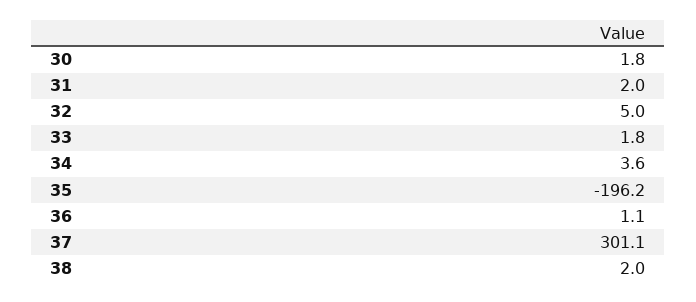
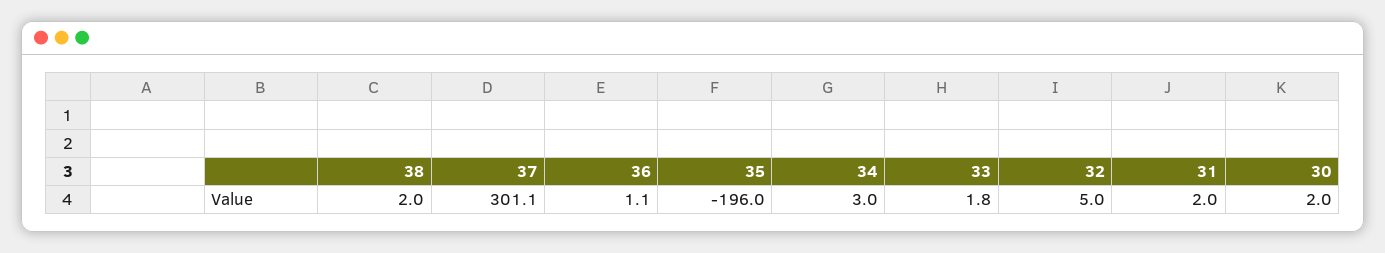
30: 1.8 -> 2
34: 3.6 -> 3
35: -196.2 -> -196

